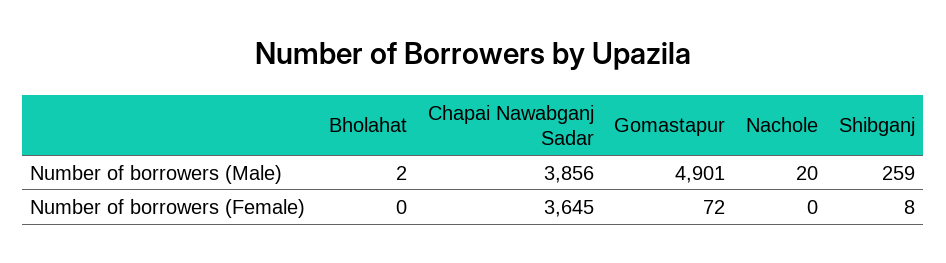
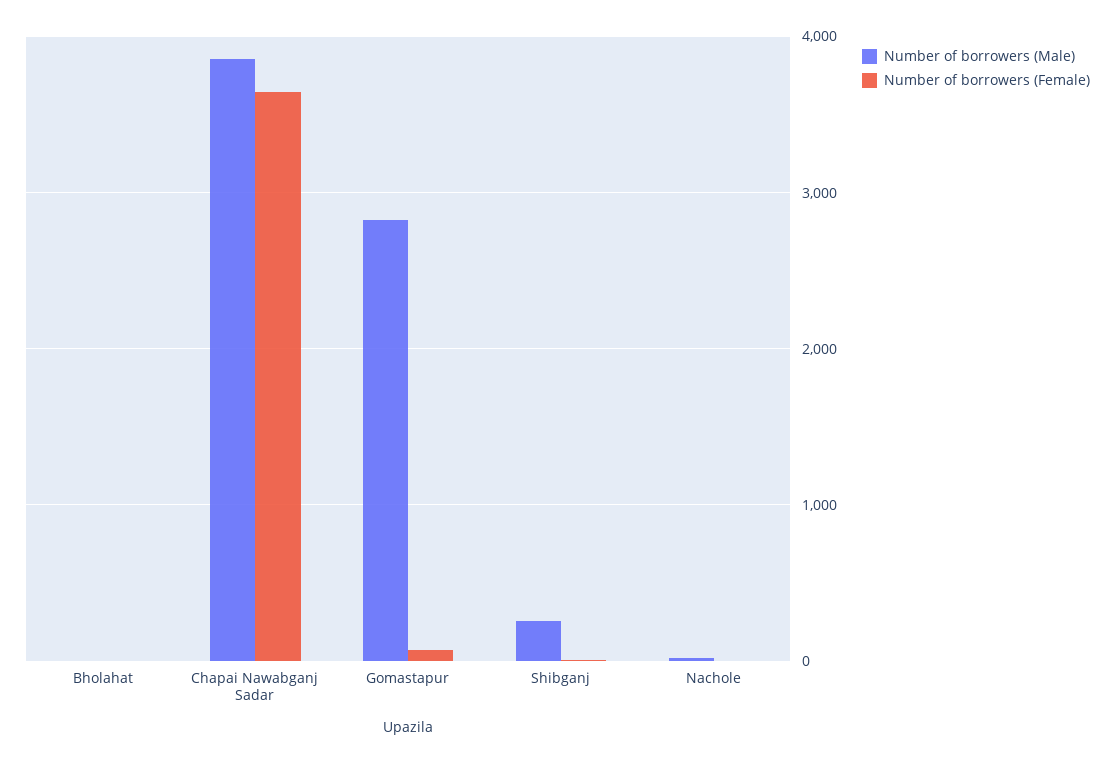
Number of borrowers (Male), Gomastapur: 4901 -> 2800

